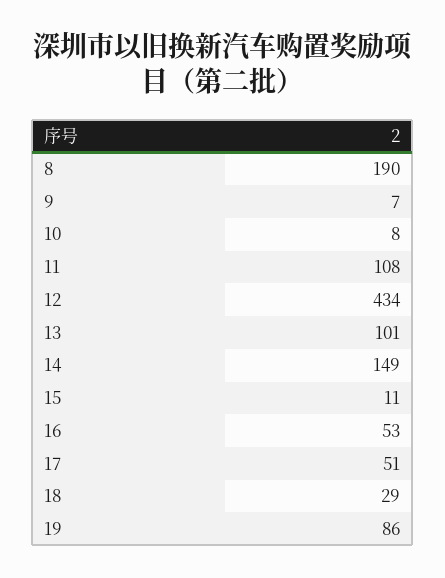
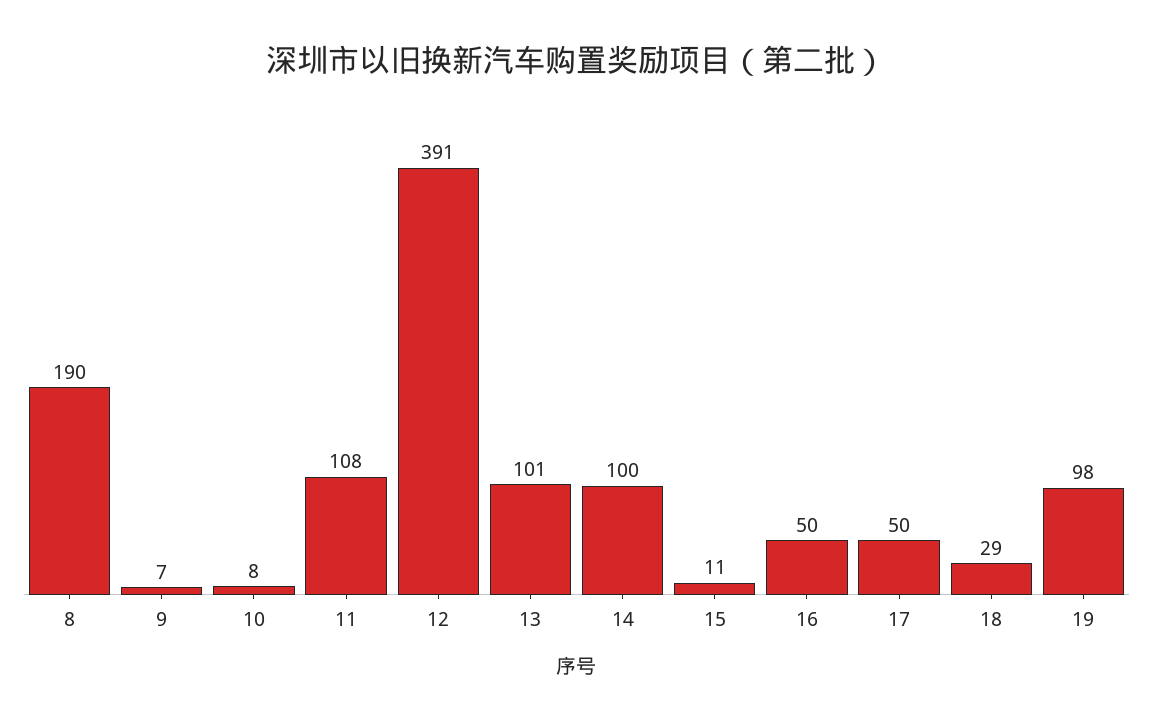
12: 434 -> 391
14: 149 -> 100
16: 53 -> 50
17: 51 -> 50
19: 86 -> 98

